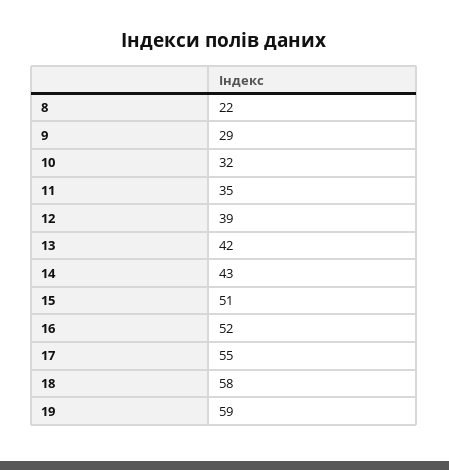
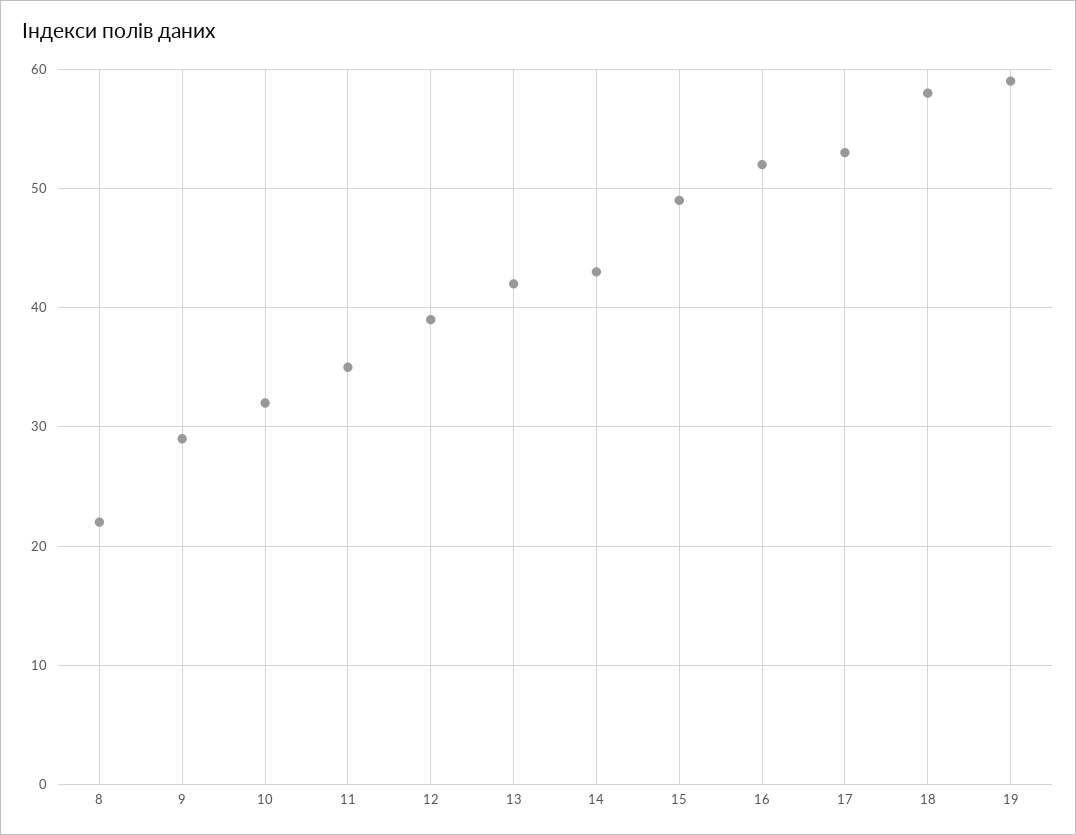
15: 51 -> 49
17: 55 -> 53

